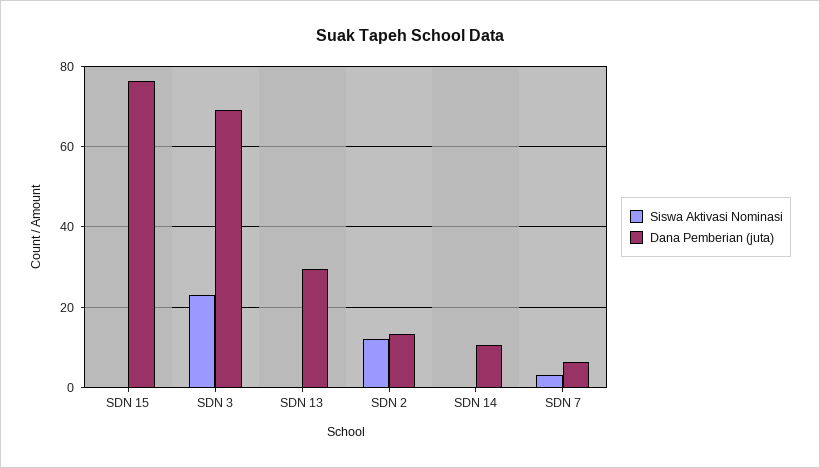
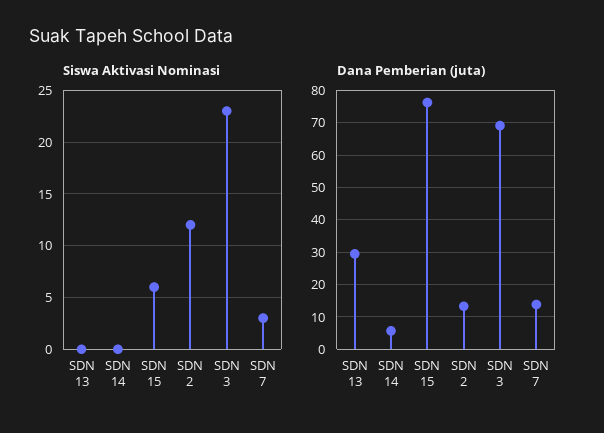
Siswa Aktivasi Nominasi, SDN 15: 0 -> 6
Dana Pemberian (juta), SDN 14: 10 -> 6
Dana Pemberian (juta), SDN 7: 6 -> 14

